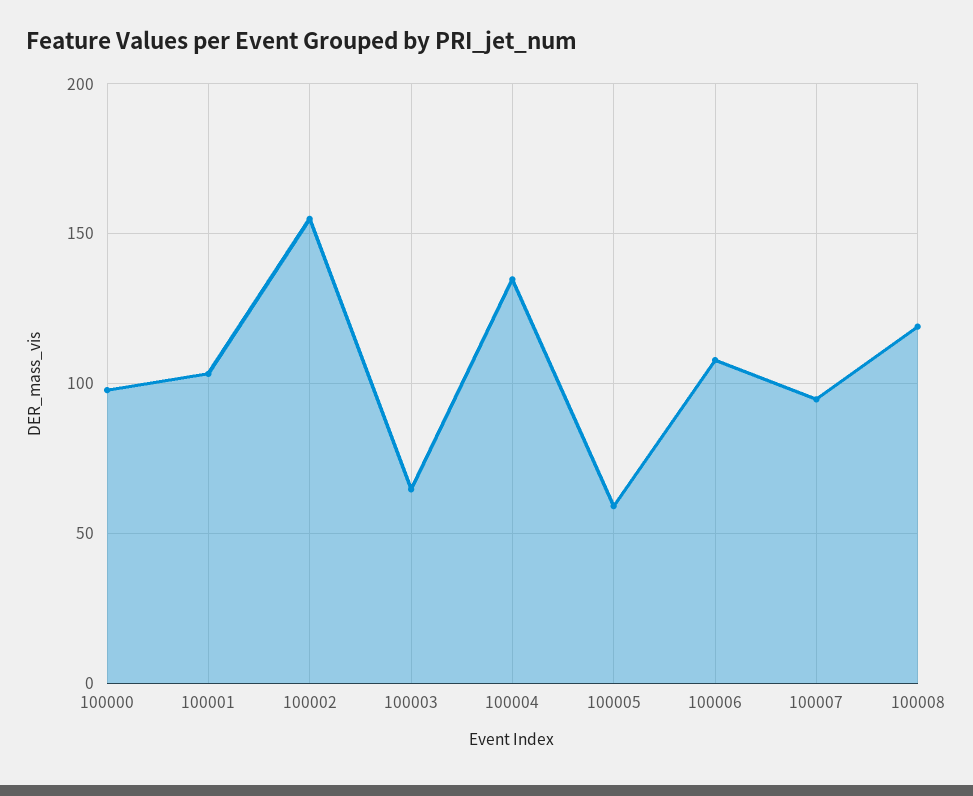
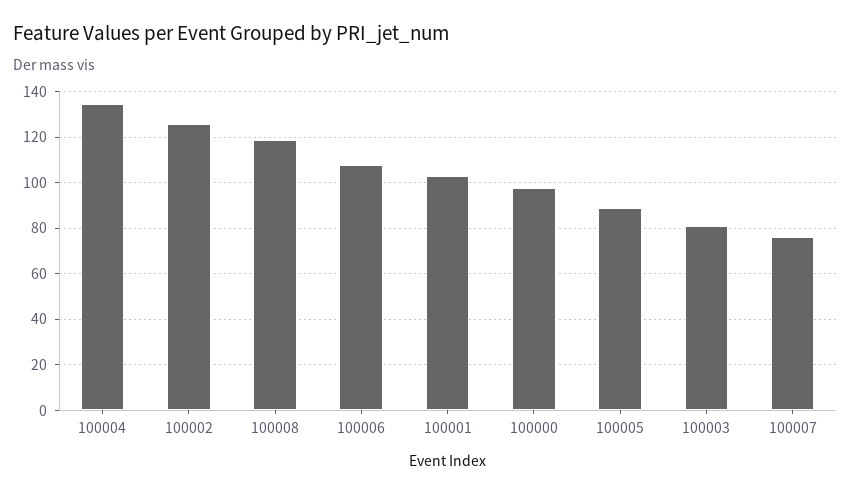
100002: 155 -> 125
100003: 65 -> 80
100005: 60 -> 90
100007: 95 -> 75

